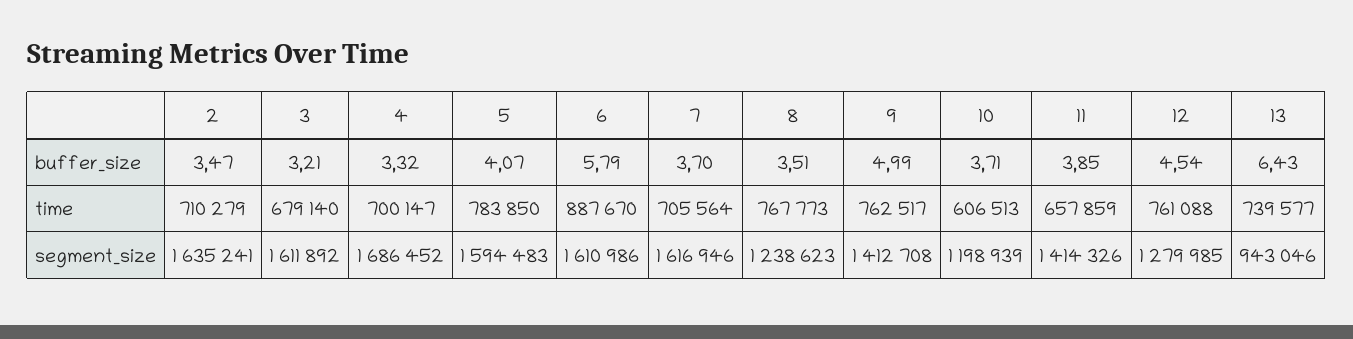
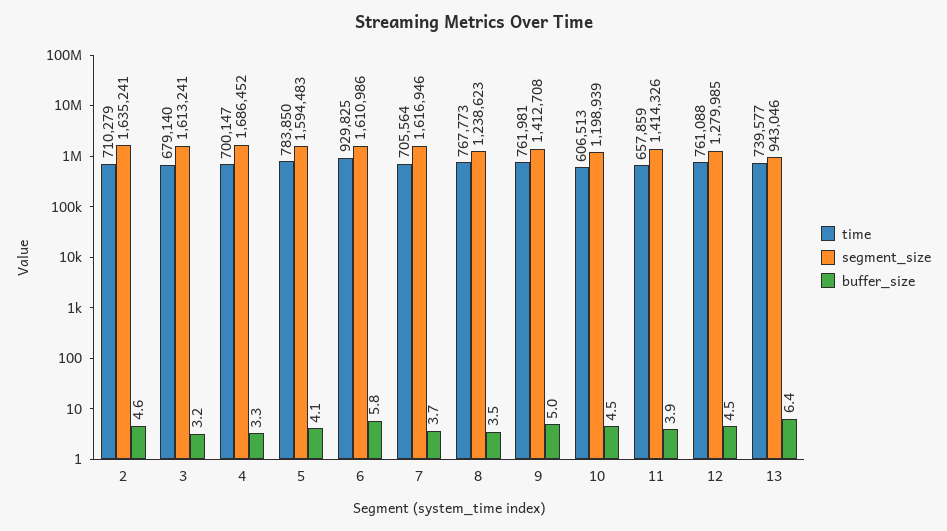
buffer_size, 2: 3.47 -> 4.6
buffer_size, 10: 3.71 -> 4.5
time, 6: 887670 -> 929825
time, 9: 762517 -> 761981
segment_size, 3: 1611892 -> 1613241

